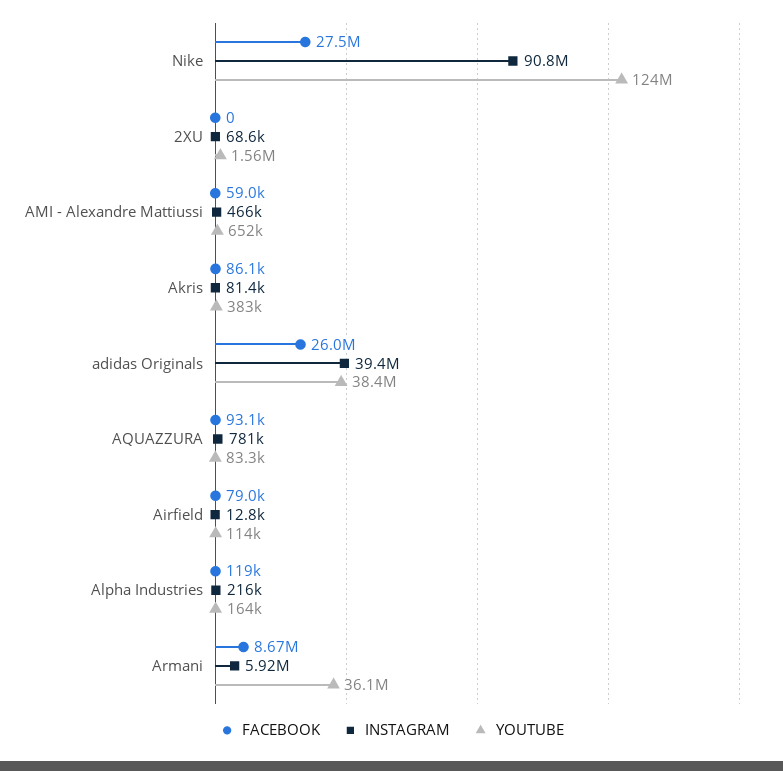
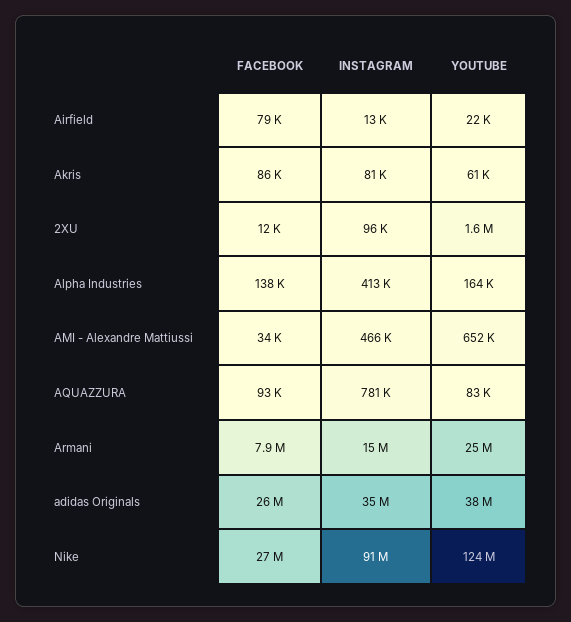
FACEBOOK, 2XU: 0 -> 12000
INSTAGRAM, 2XU: 68600 -> 96000
FACEBOOK, AMI - Alexandre Mattiussi: 59000 -> 34000
YOUTUBE, Akris: 383000 -> 61000
INSTAGRAM, adidas Originals: 39400000 -> 35000000
YOUTUBE, Airfield: 114000 -> 22000
FACEBOOK, Alpha Industries: 119000 -> 138000
INSTAGRAM, Alpha Industries: 216000 -> 413000
FACEBOOK, Armani: 8670000 -> 7900000
INSTAGRAM, Armani: 5920000 -> 15000000
YOUTUBE, Armani: 36100000 -> 25000000

